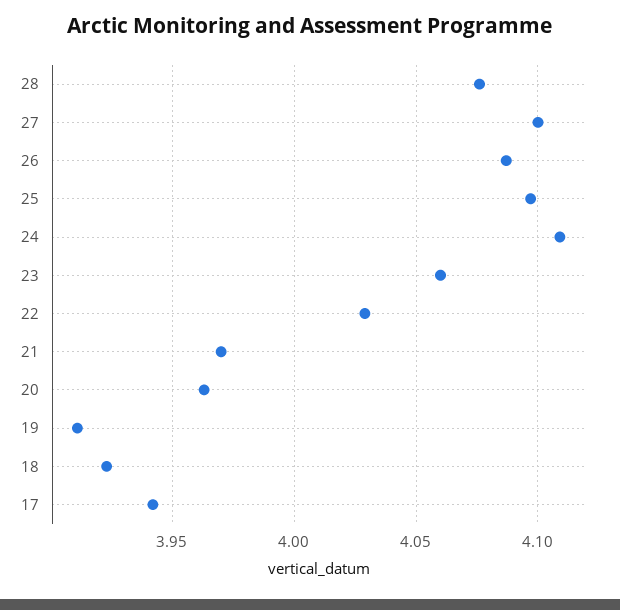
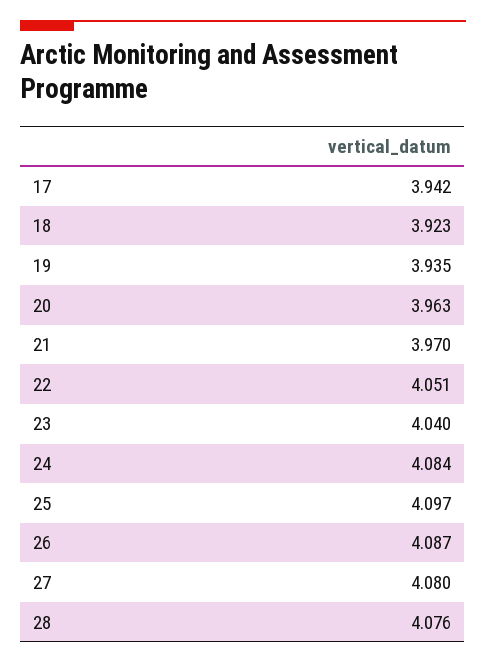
27: 4.1 -> 4.08
24: 4.11 -> 4.084
23: 4.06 -> 4.04
22: 4.03 -> 4.051
19: 3.91 -> 3.935

